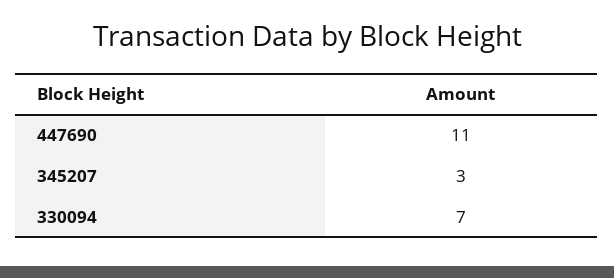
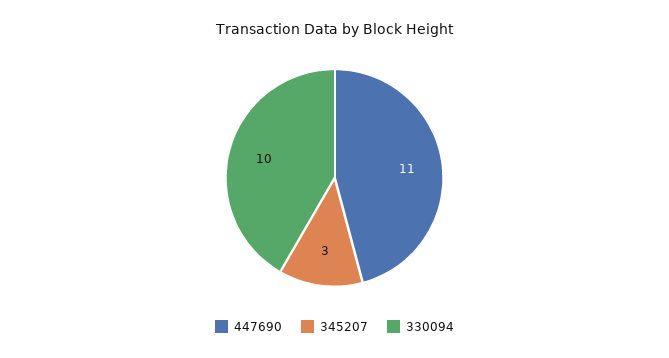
330094: 7 -> 10

